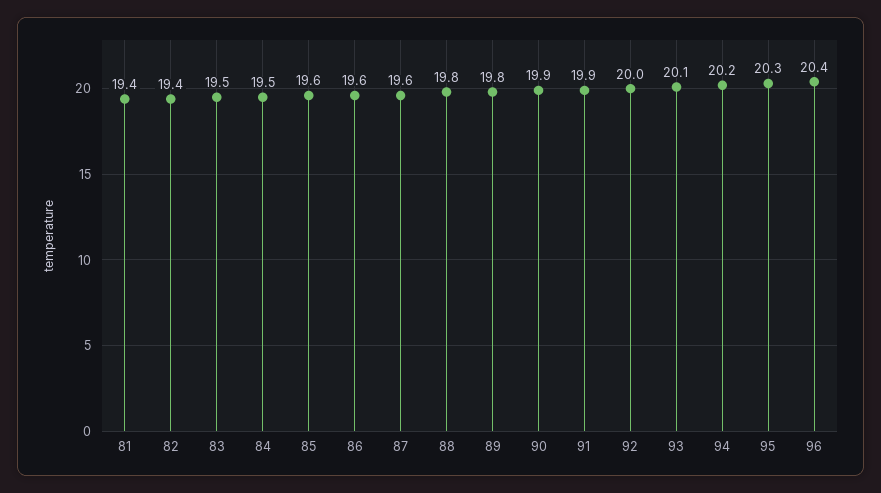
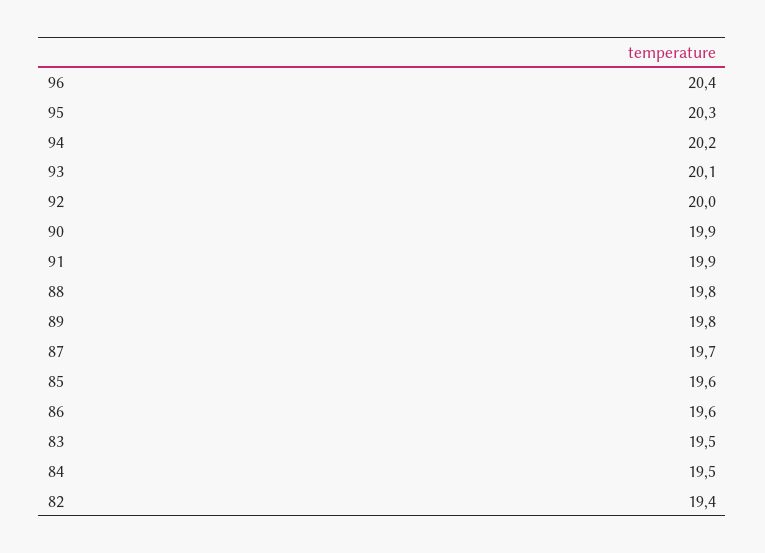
81: 19.4 -> none
87: 19.6 -> 19.7

